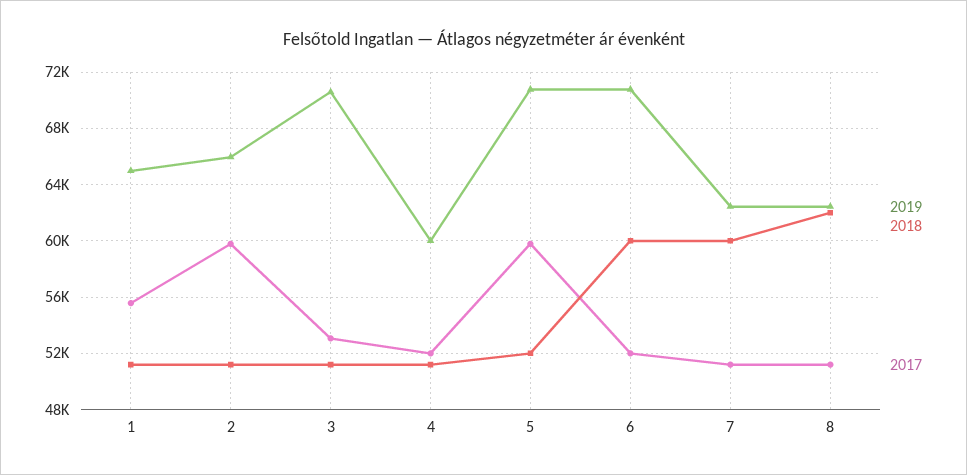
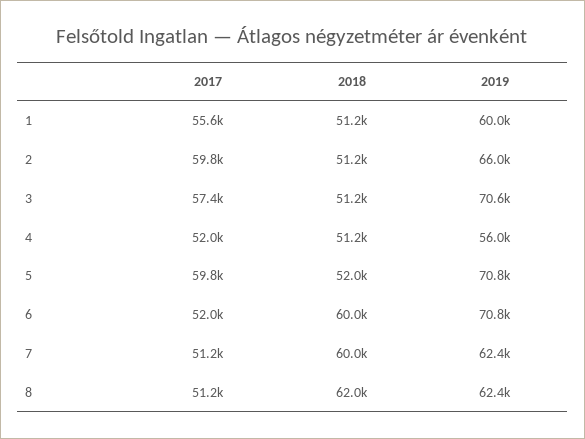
2019, 1: 65000 -> 60000
2017, 3: 53000 -> 57400
2019, 4: 60000 -> 56000

